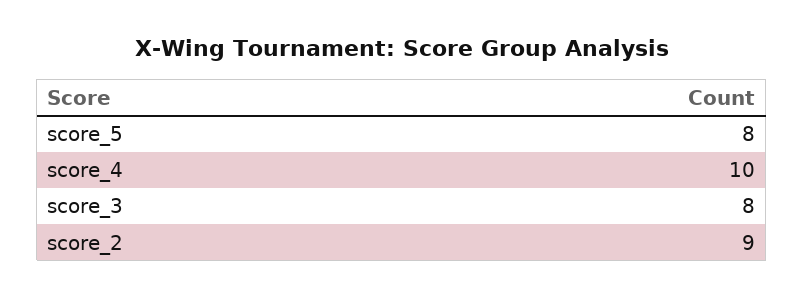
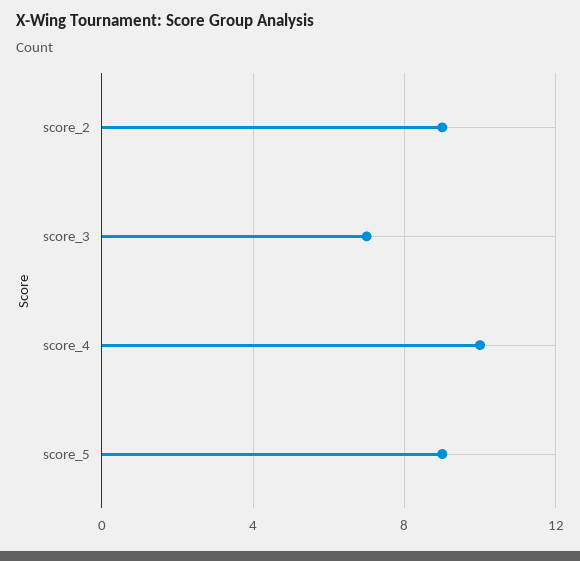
score_5: 8 -> 9
score_3: 8 -> 7

